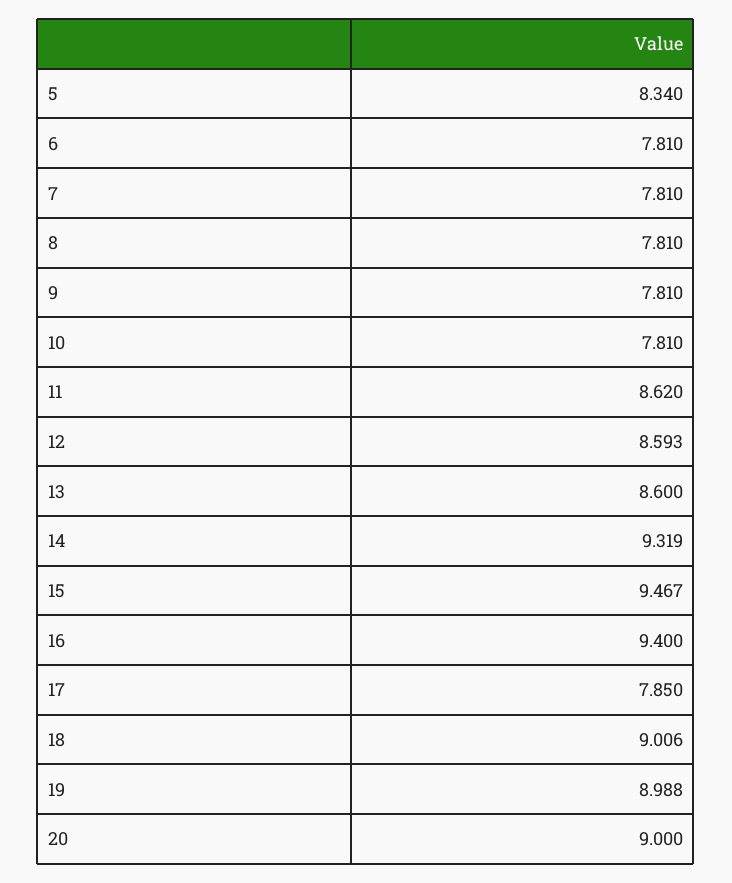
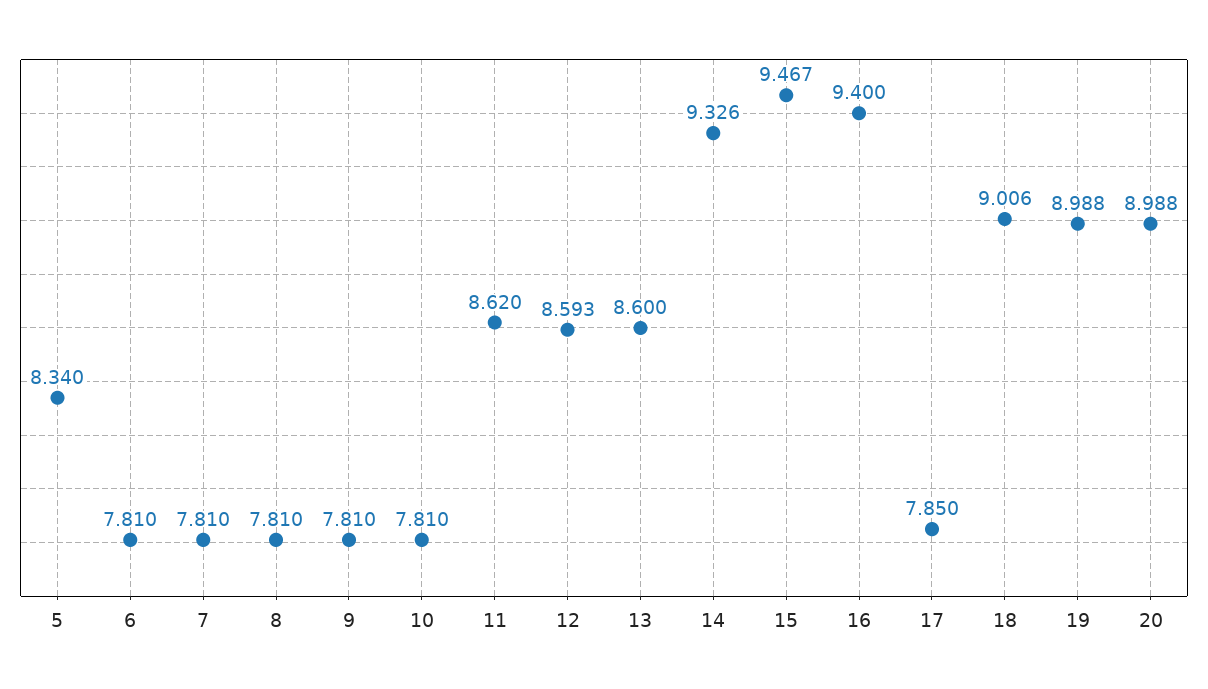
14: 9.319 -> 9.326
20: 9 -> 8.988

